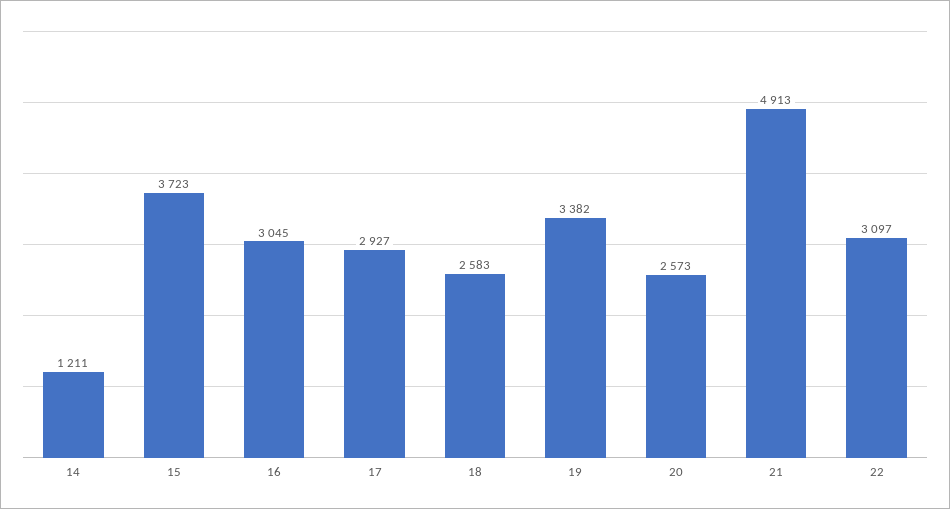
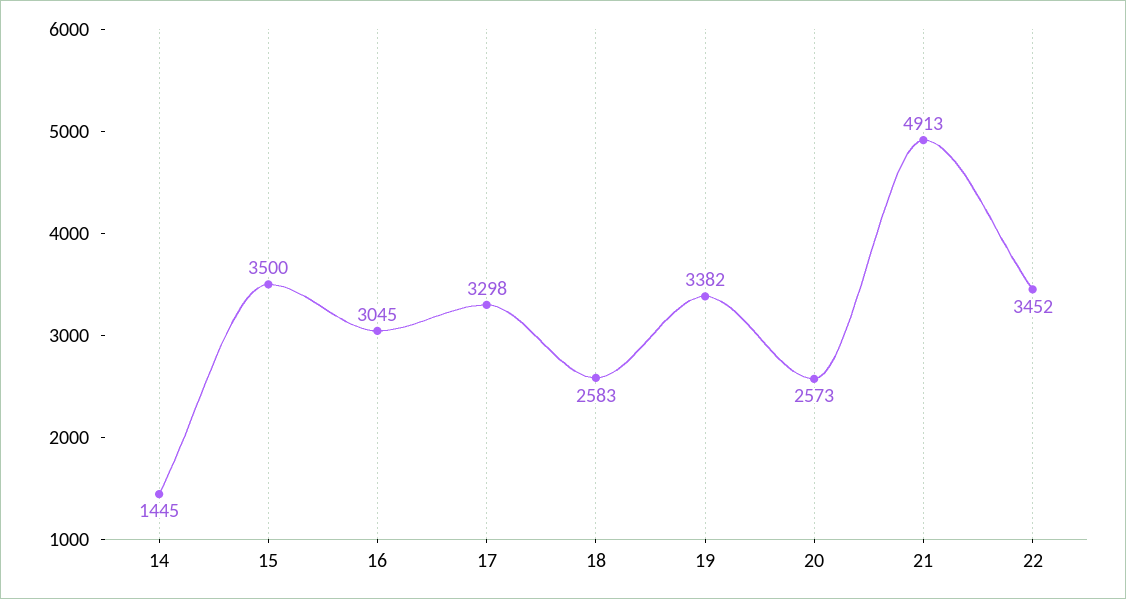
14: 1211 -> 1445
15: 3723 -> 3500
17: 2927 -> 3298
22: 3097 -> 3452

